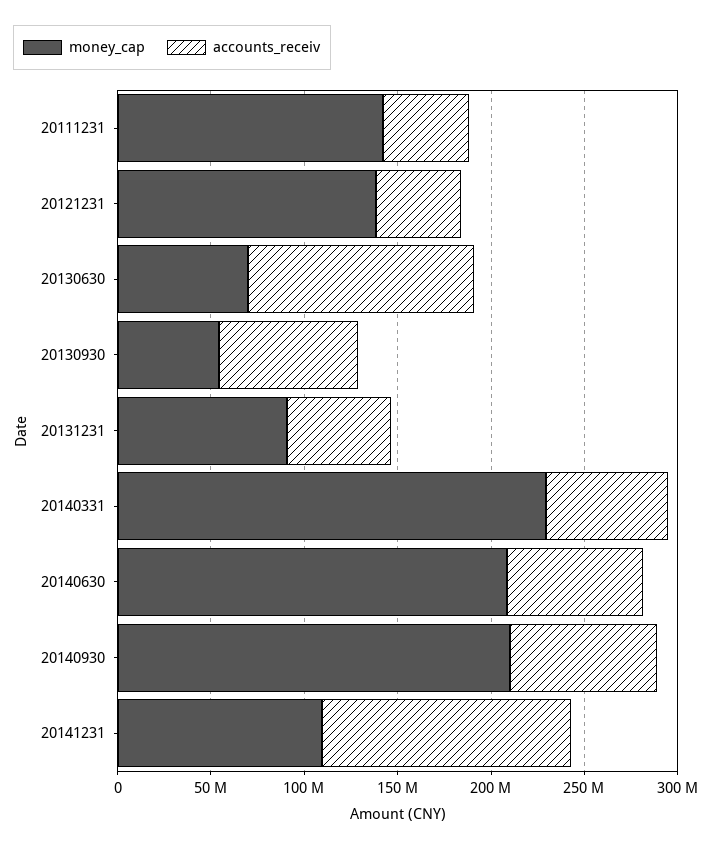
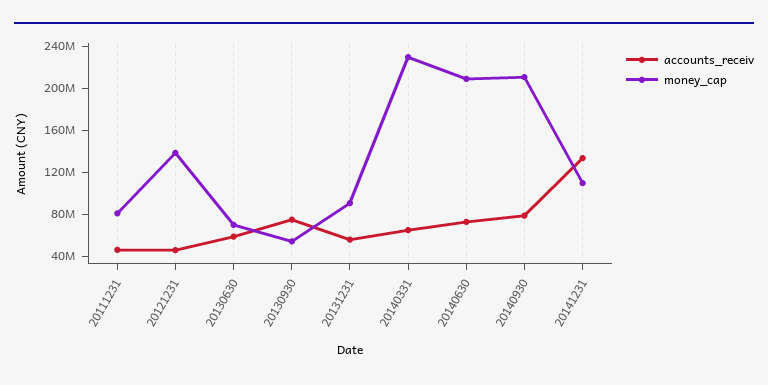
money_cap, 20111231: 140000000 -> 80000000
accounts_receiv, 20130630: 120000000 -> 60000000

